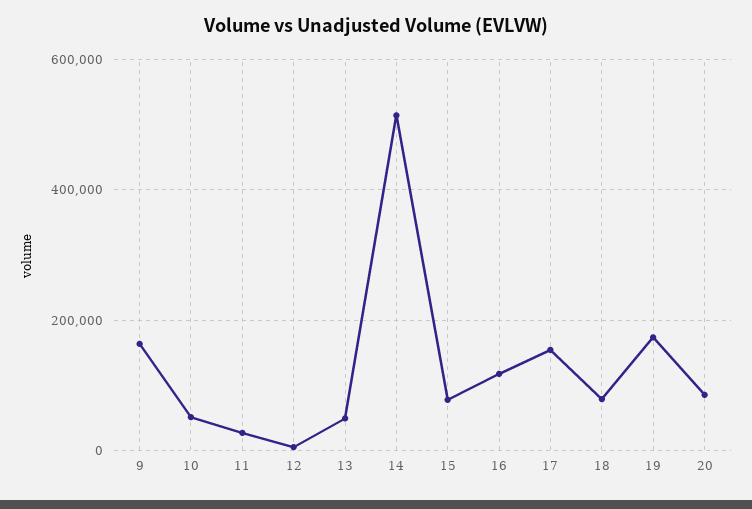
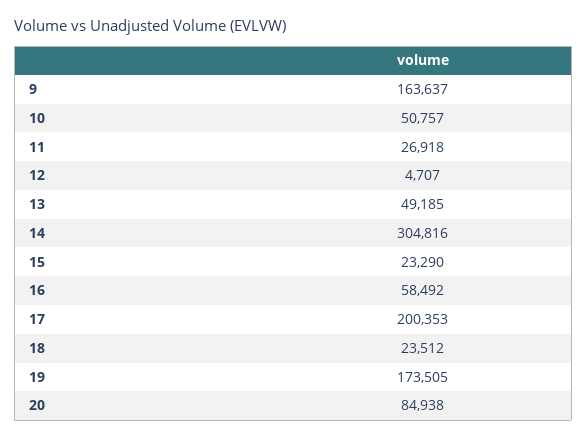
14: 520000 -> 304816
15: 80000 -> 23290
16: 120000 -> 58492
17: 160000 -> 200353
18: 80000 -> 23512

